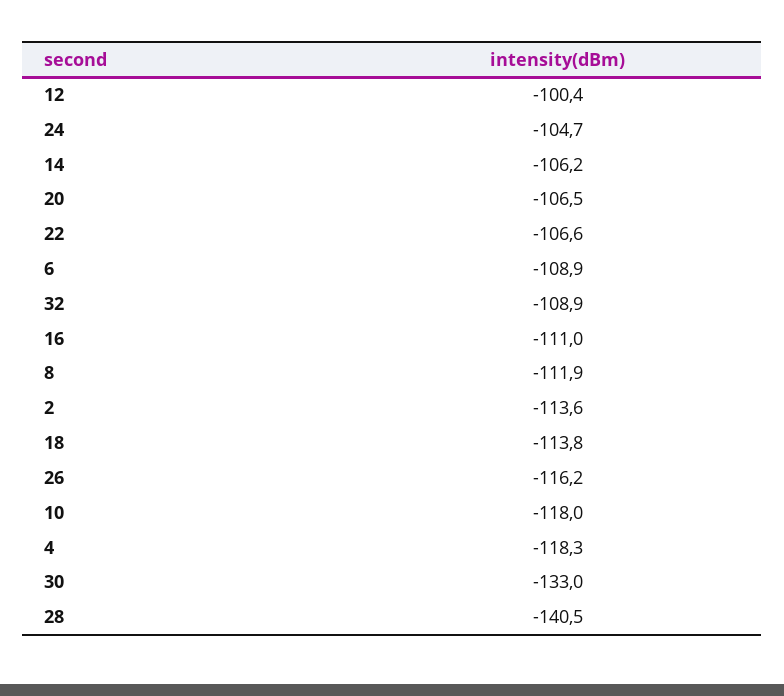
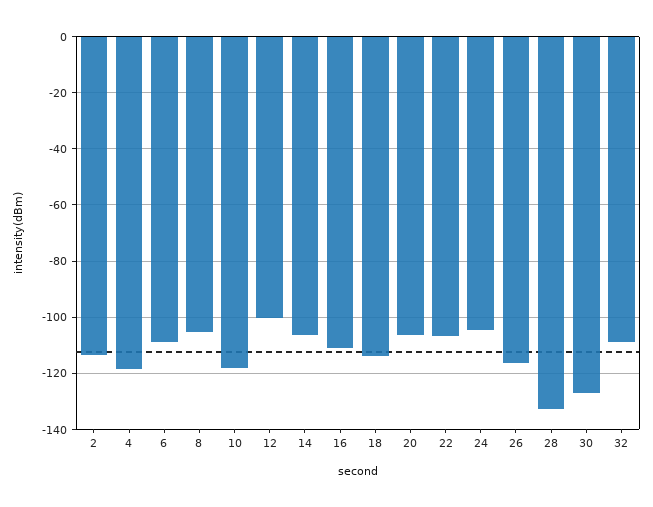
8: -111.9 -> -105
30: -133 -> -127.5
28: -140.5 -> -132.5

